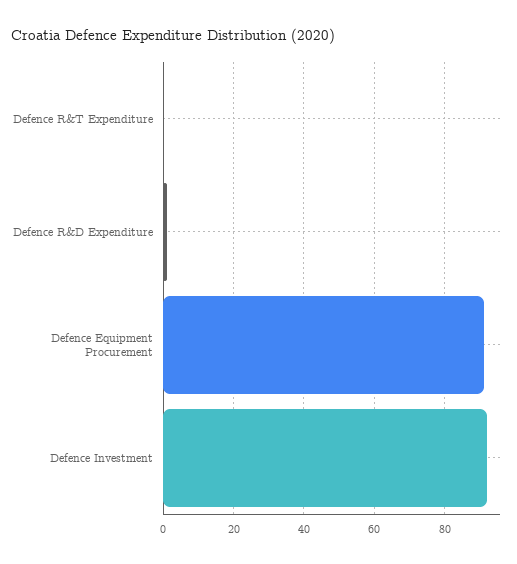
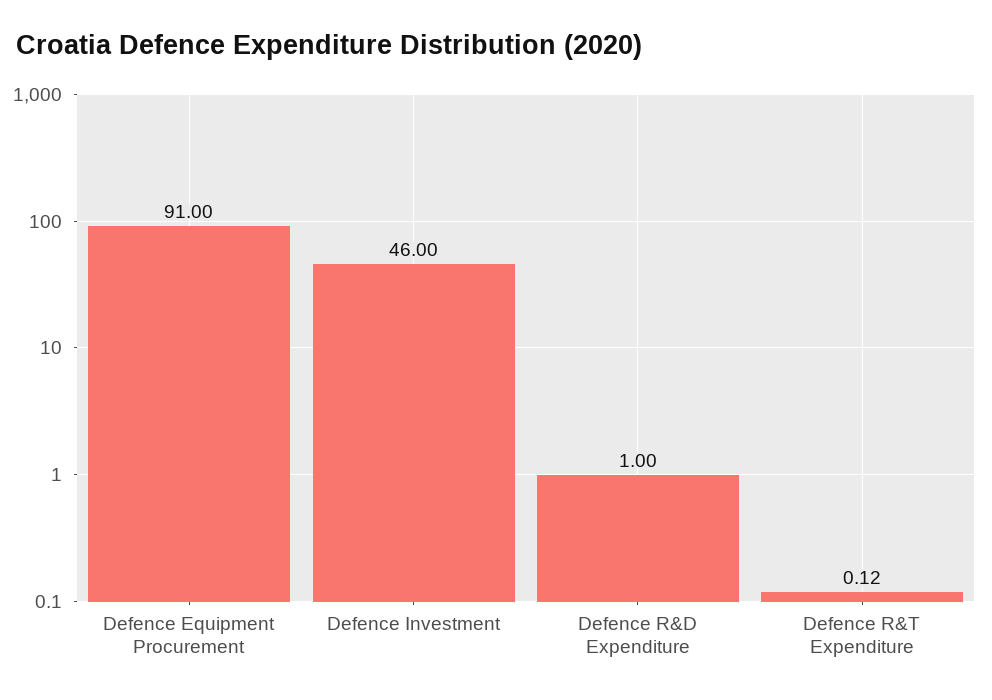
Defence Investment: 92 -> 46

